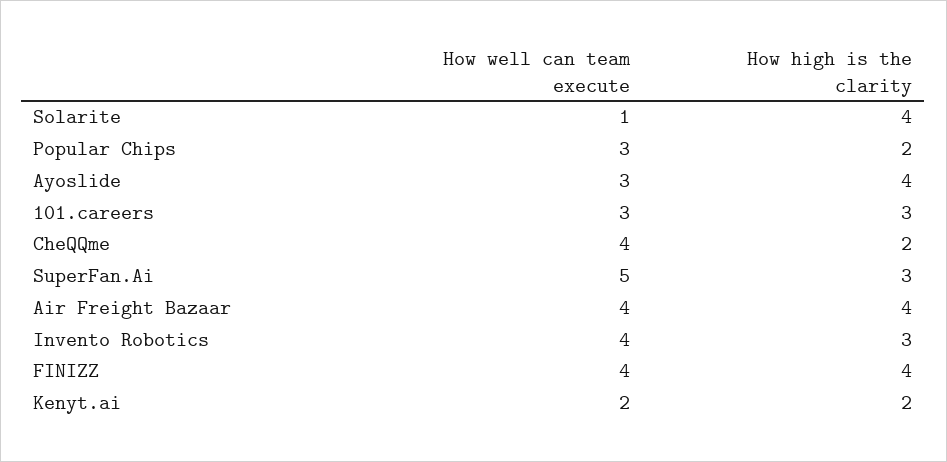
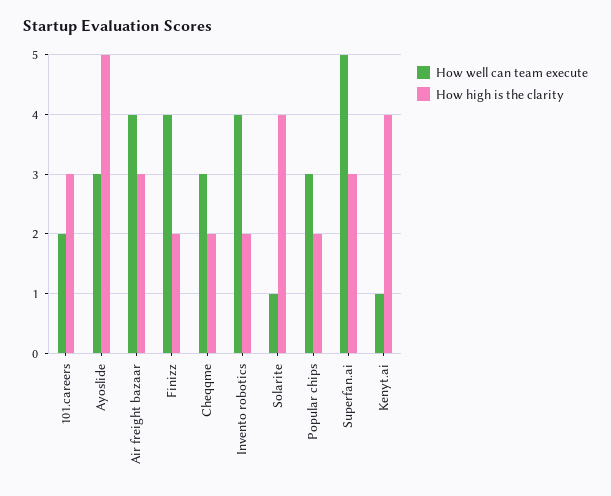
How high is the clarity, Ayoslide: 4 -> 5
How well can team execute, 101.careers: 3 -> 2
How well can team execute, CheQQme: 4 -> 3
How high is the clarity, Air Freight Bazaar: 4 -> 3
How high is the clarity, Invento Robotics: 3 -> 2
How high is the clarity, FINIZZ: 4 -> 2
How well can team execute, Kenyt.ai: 2 -> 1
How high is the clarity, Kenyt.ai: 2 -> 4

